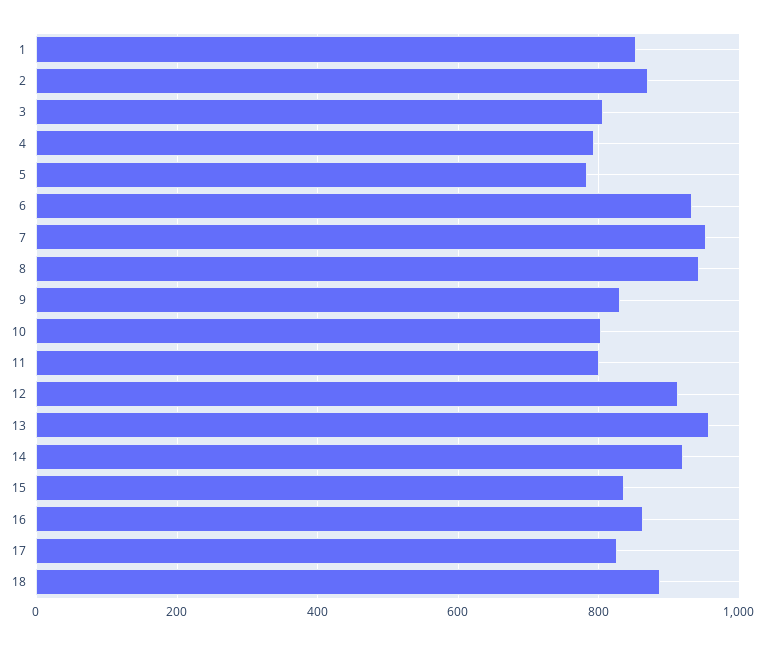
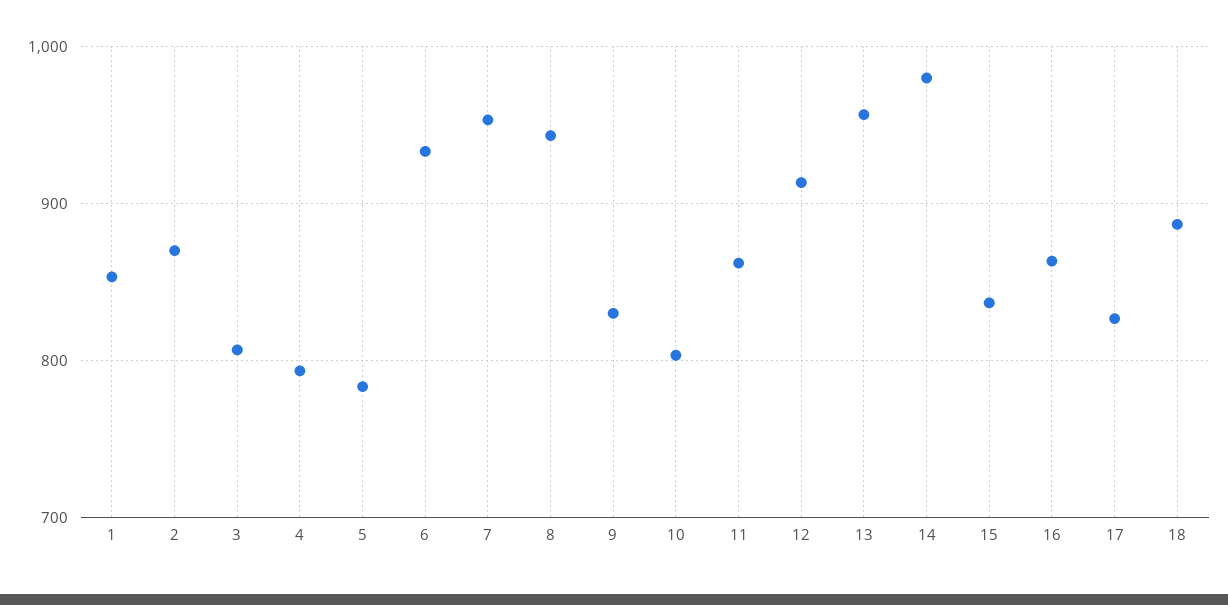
11: 800 -> 860
14: 920 -> 980

